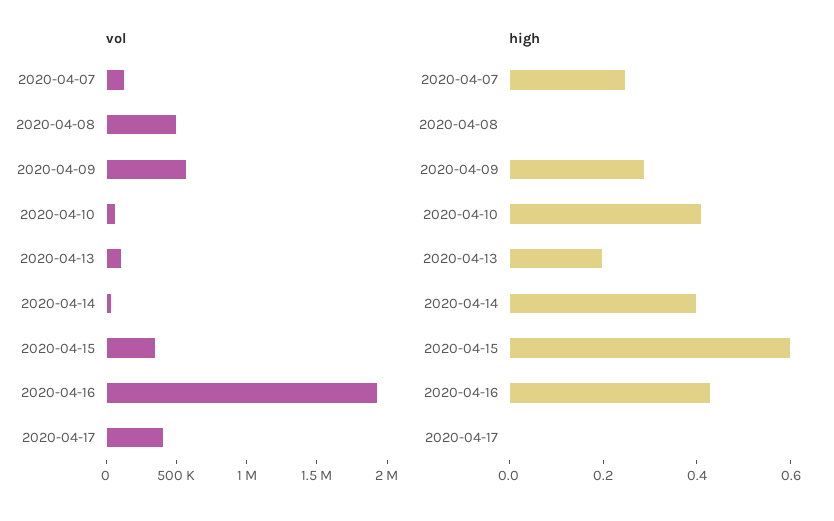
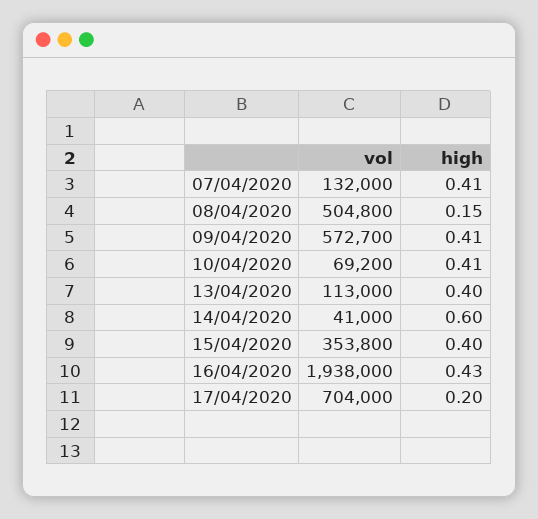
vol, 2020-04-17: 400000 -> 704000
high, 2020-04-07: 0.25 -> 0.41
high, 2020-04-08: 0 -> 0.15
high, 2020-04-09: 0.3 -> 0.41
high, 2020-04-13: 0.2 -> 0.4
high, 2020-04-14: 0.4 -> 0.6
high, 2020-04-15: 0.6 -> 0.4
high, 2020-04-17: 0 -> 0.2

